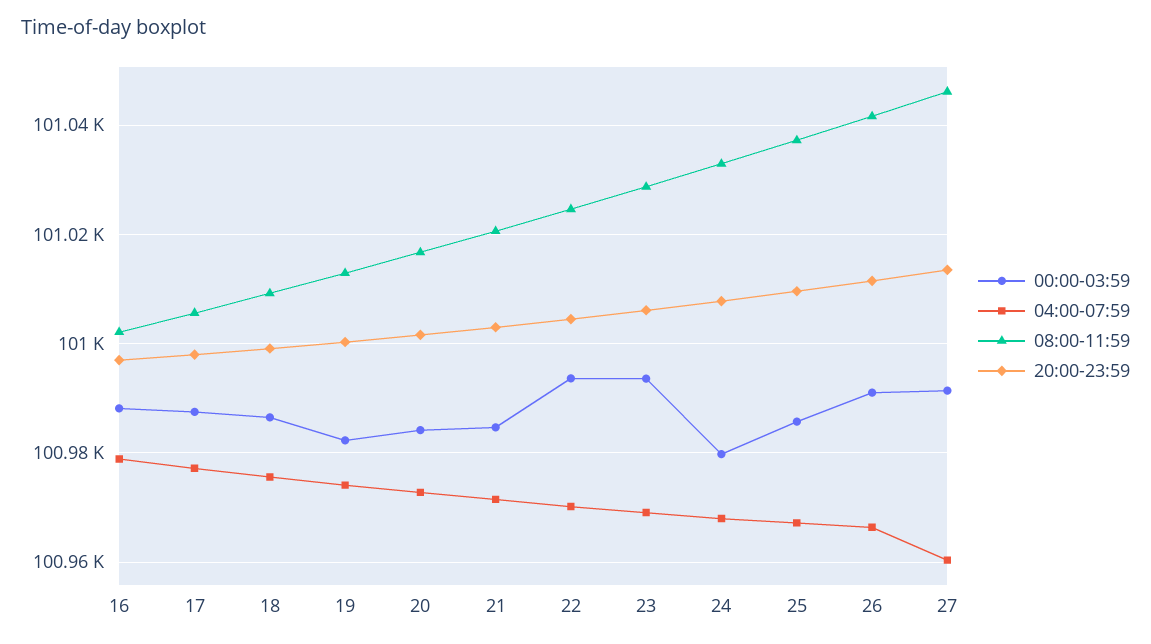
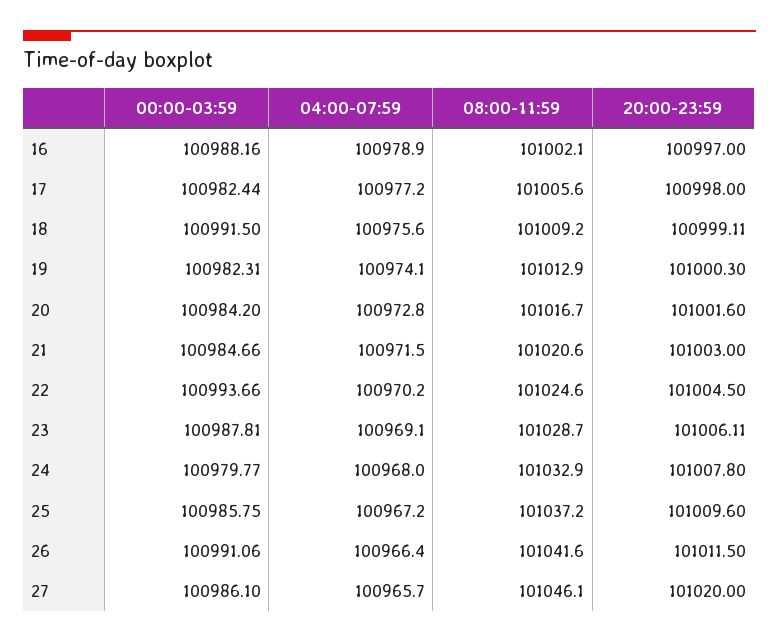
00:00-03:59, 17: 100988 -> 100982.44
00:00-03:59, 18: 100986 -> 100991.5
00:00-03:59, 23: 100994 -> 100987.81
00:00-03:59, 27: 100992 -> 100986.1
04:00-07:59, 27: 100960 -> 100965.7
20:00-23:59, 27: 101014 -> 101020

